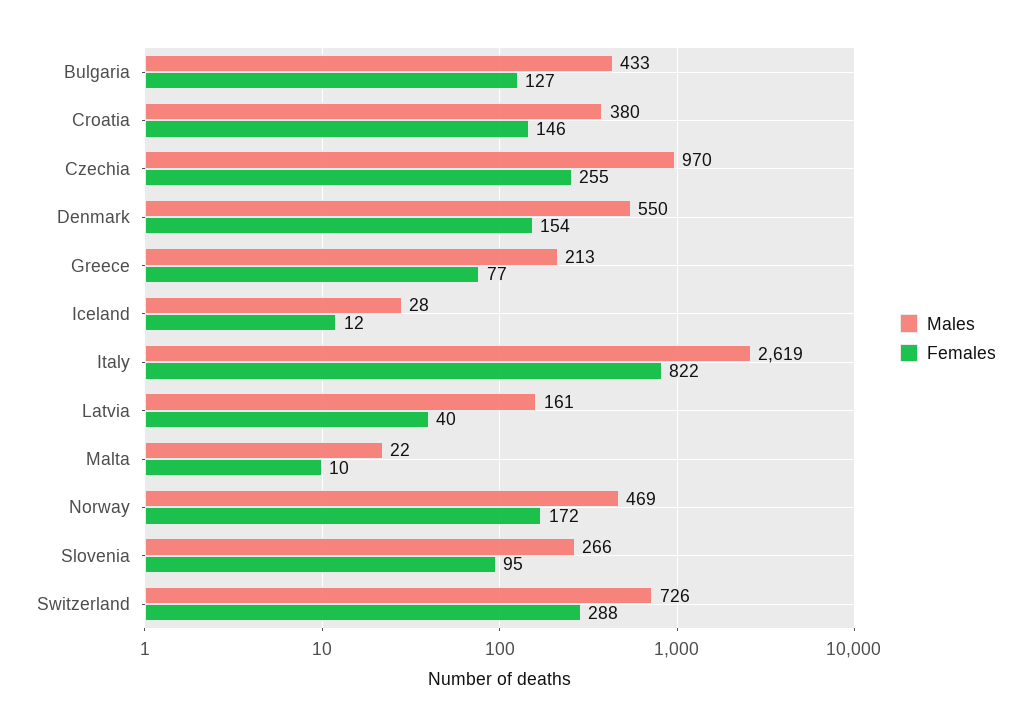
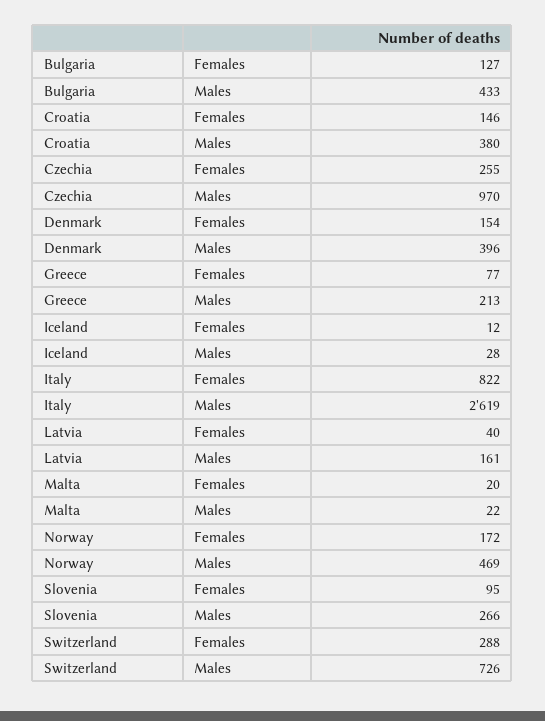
Males, Denmark: 550 -> 396
Females, Malta: 10 -> 20

